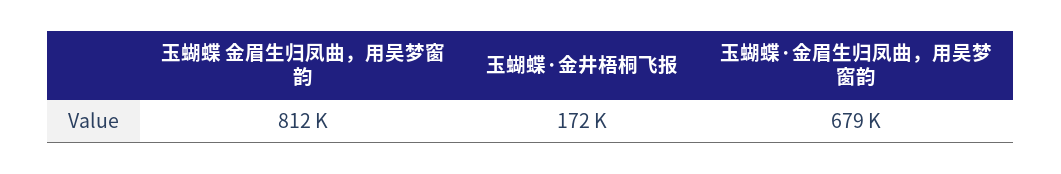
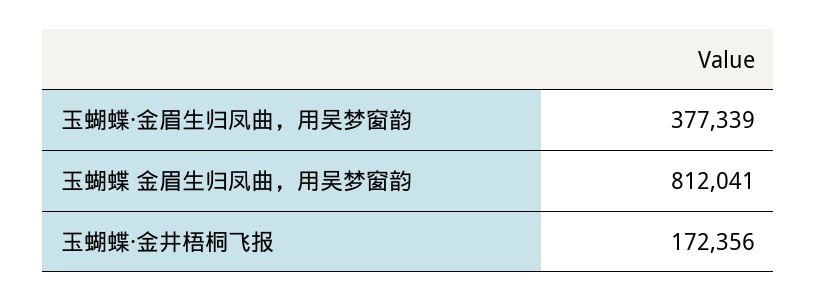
玉蝴蝶·金眉生归凤曲，用吴梦窗韵: 679000 -> 377339

